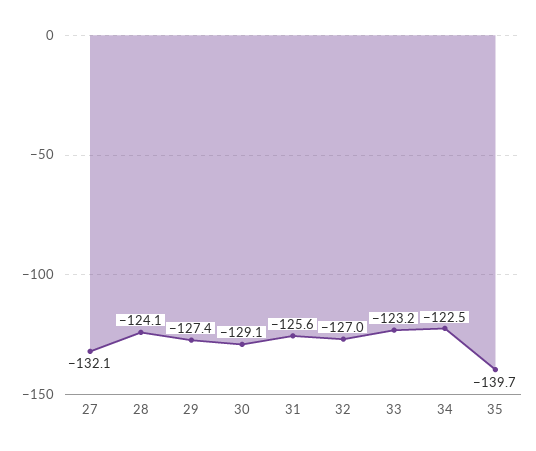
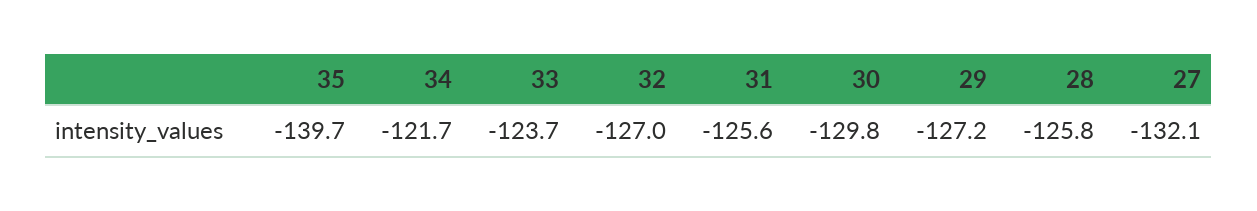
28: -124.1 -> -125.8
29: -127.4 -> -127.2
30: -129.1 -> -129.8
33: -123.2 -> -123.7
34: -122.5 -> -121.7

